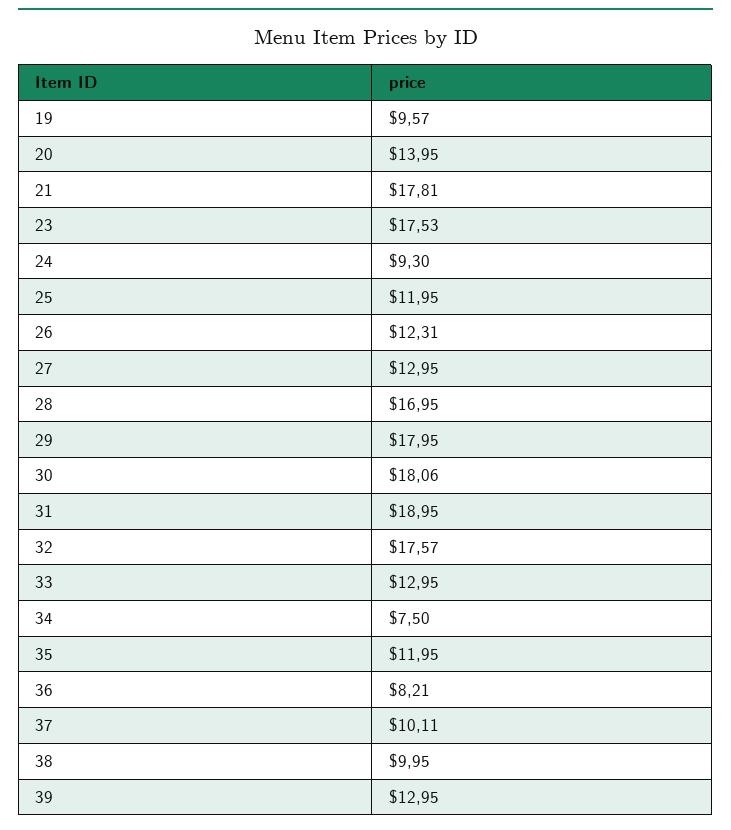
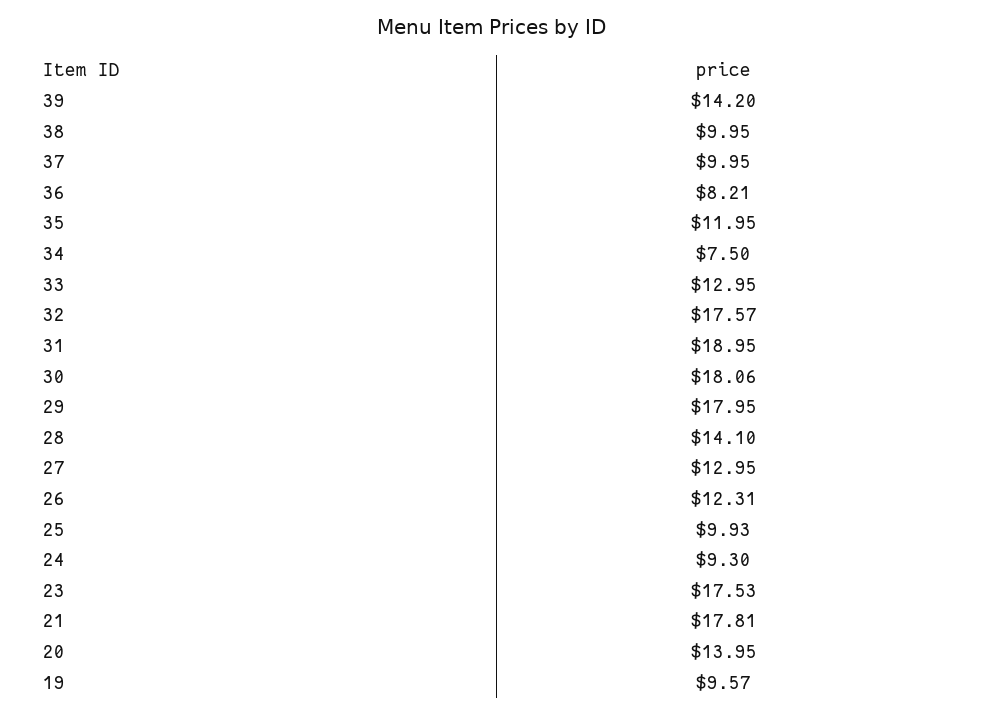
25: 11.95 -> 9.93
28: 16.95 -> 14.1
37: 10.11 -> 9.95
39: 12.95 -> 14.2

